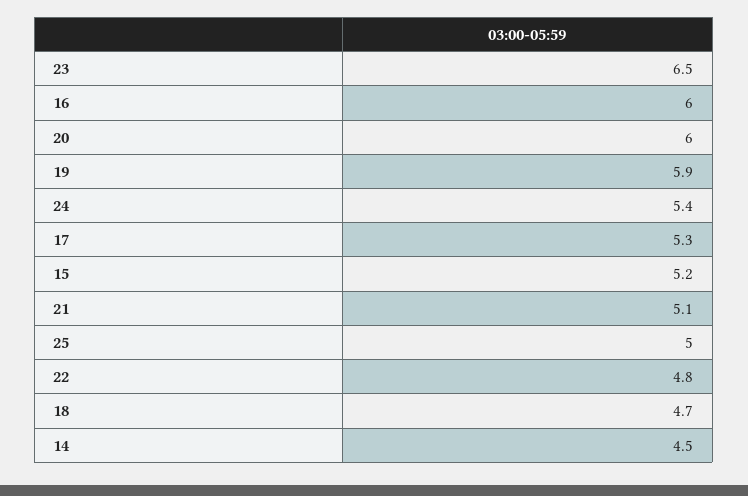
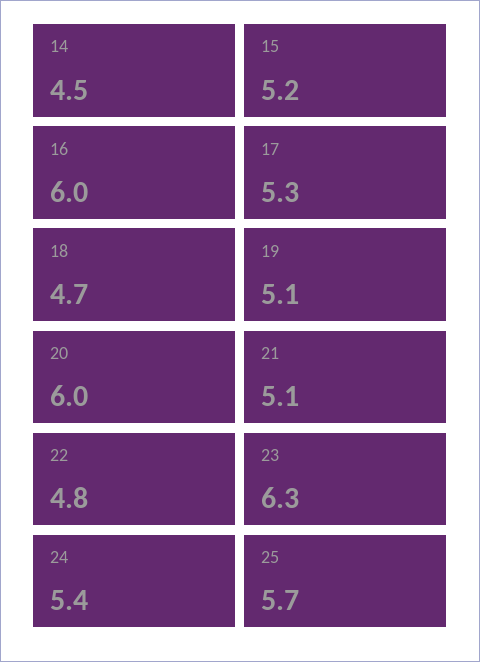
23: 6.5 -> 6.3
19: 5.9 -> 5.1
25: 5 -> 5.7

